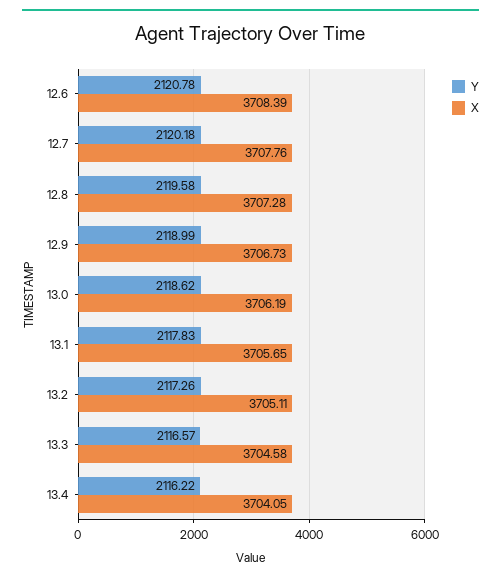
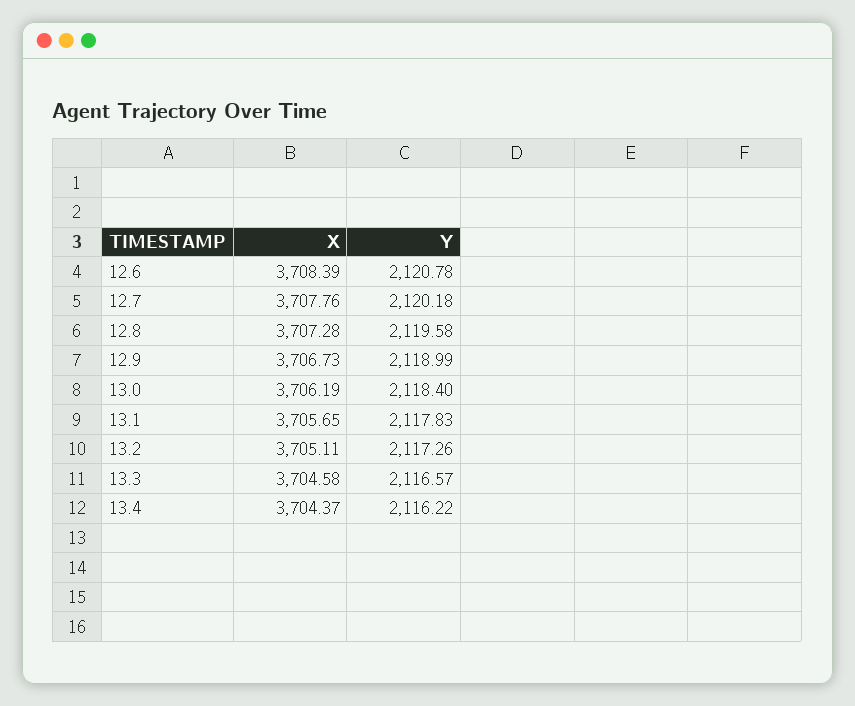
Y, 13.0: 2118.62 -> 2118.4
X, 13.4: 3704.05 -> 3704.37

